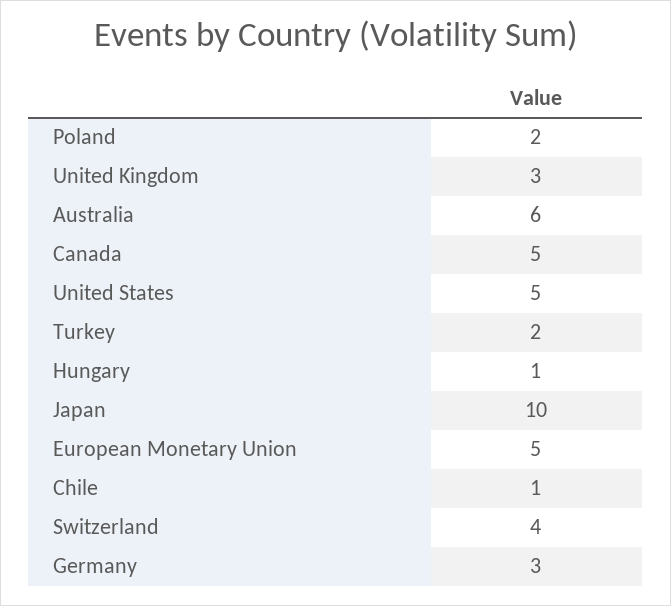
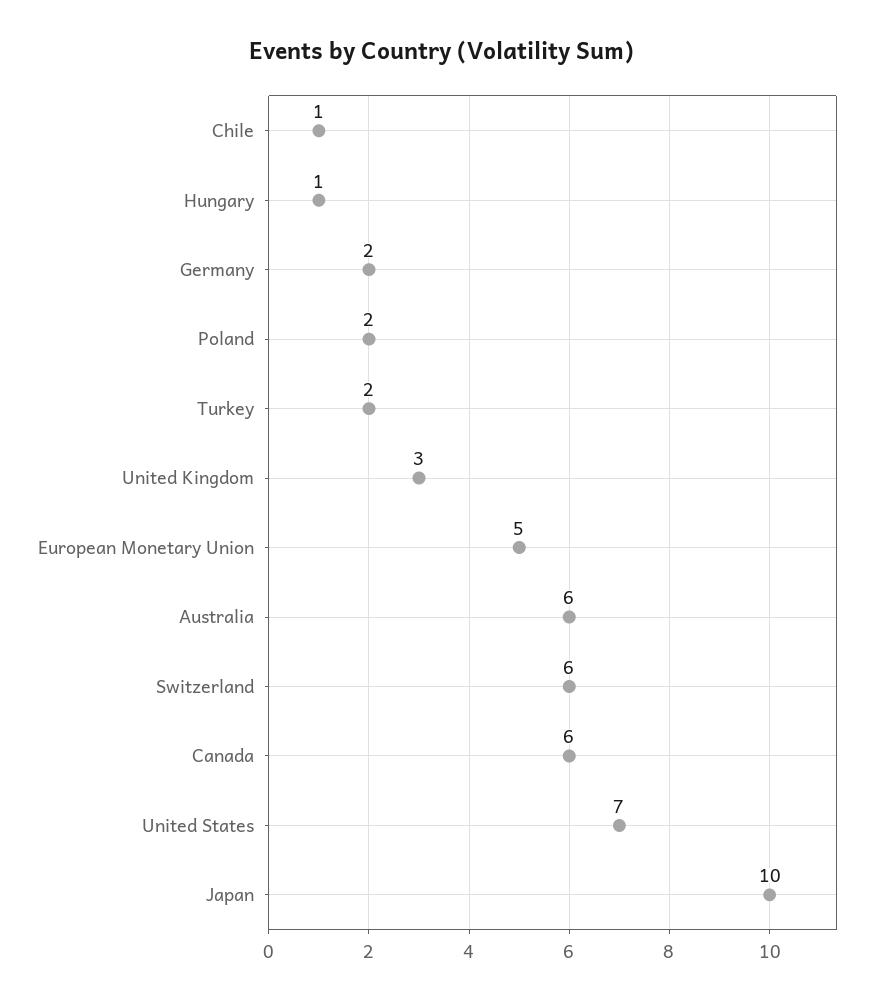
Canada: 5 -> 6
United States: 5 -> 7
Switzerland: 4 -> 6
Germany: 3 -> 2

